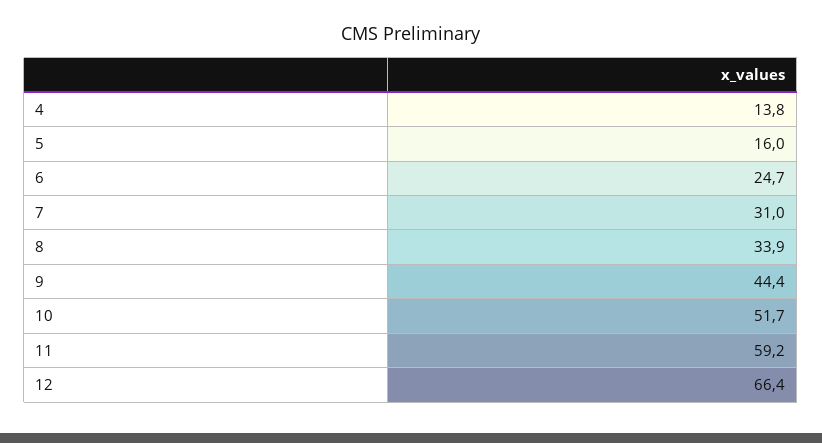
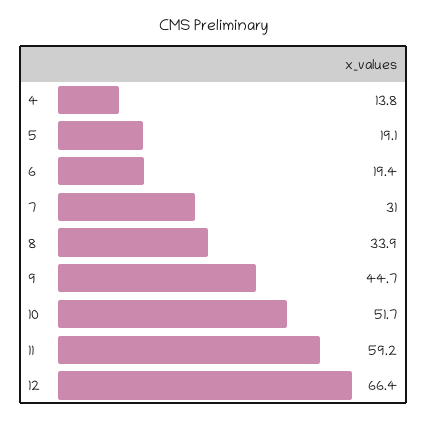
5: 16 -> 19.1
6: 24.7 -> 19.4
9: 44.4 -> 44.7

